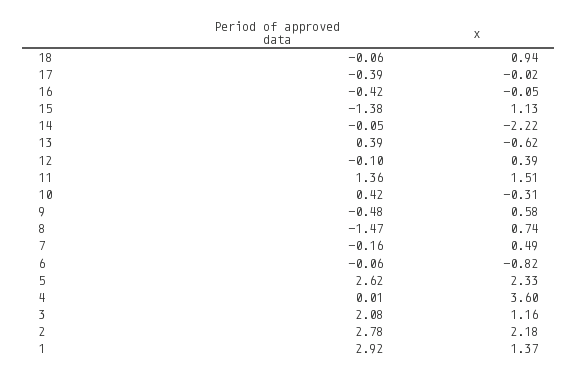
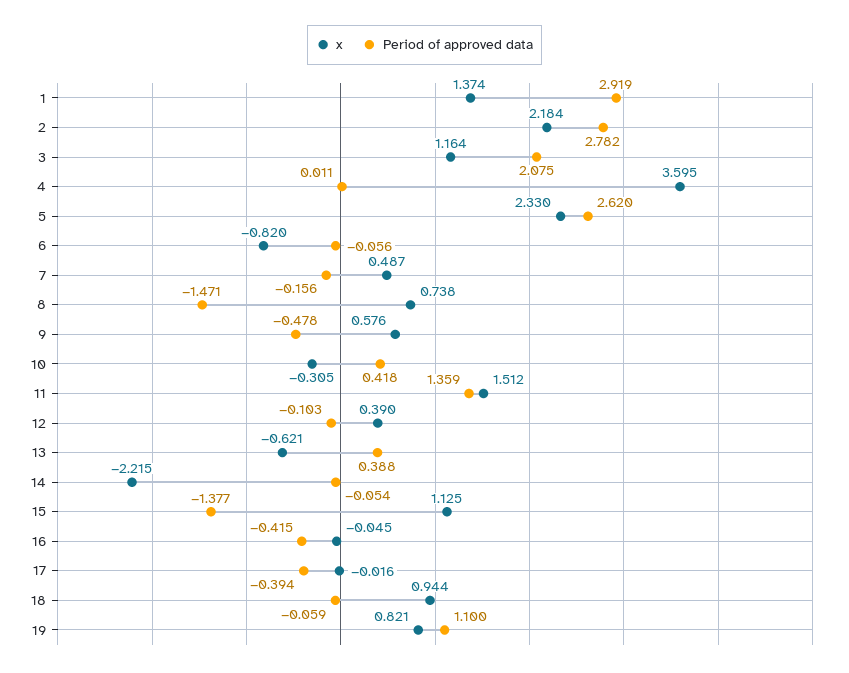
x, 19: none -> 0.821
Period of approved data, 19: none -> 1.1

